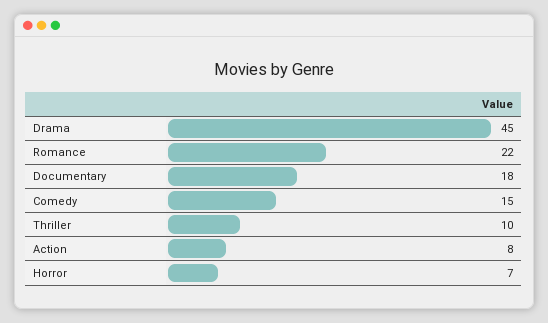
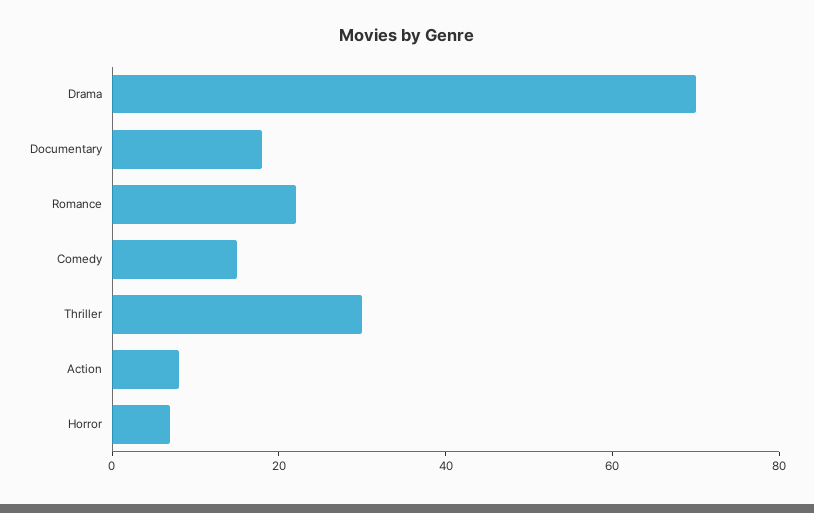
Drama: 45 -> 70
Thriller: 10 -> 30

